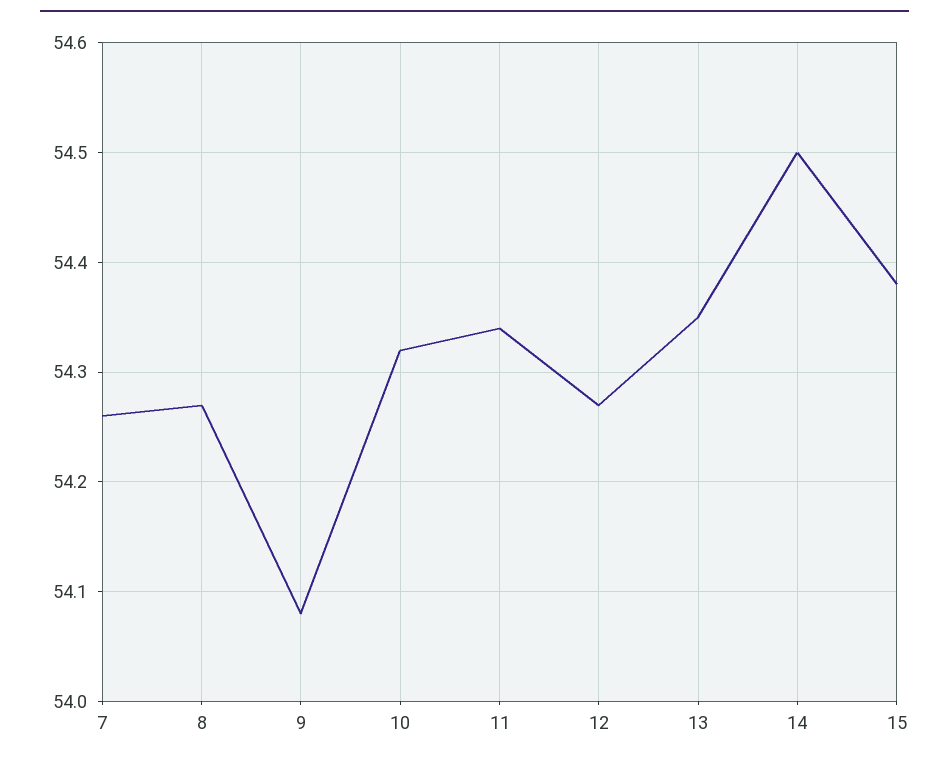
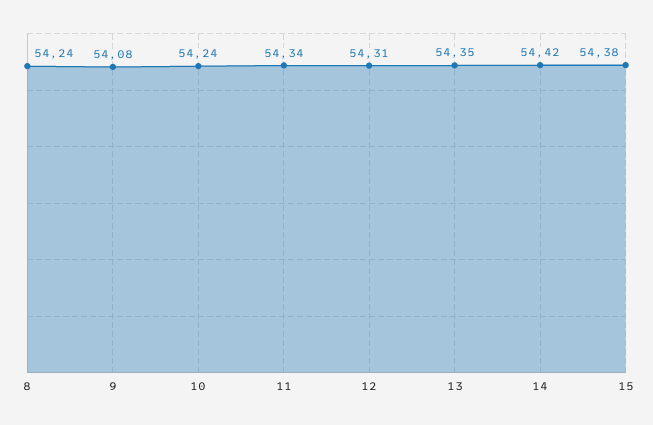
7: 54.26 -> none
8: 54.27 -> 54.24
10: 54.32 -> 54.24
12: 54.27 -> 54.31
14: 54.5 -> 54.42

